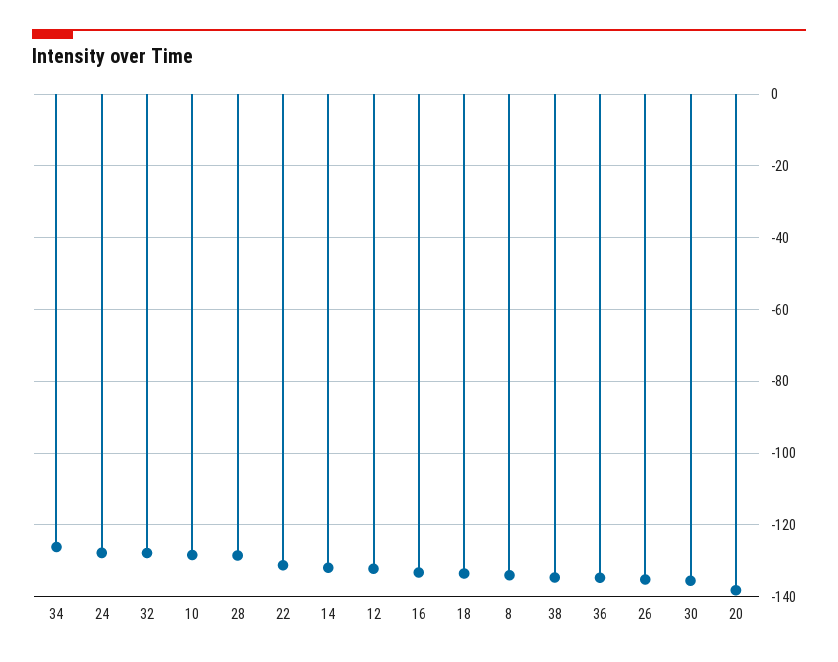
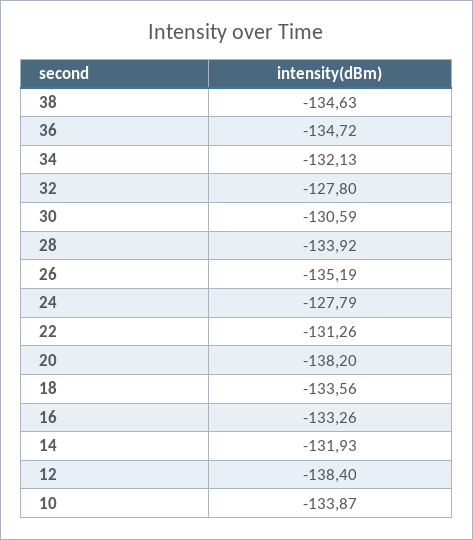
34: -126 -> -132.13
10: -128 -> -133.87
28: -128 -> -133.92
12: -132 -> -138.4
8: -134 -> none
30: -136 -> -130.59

